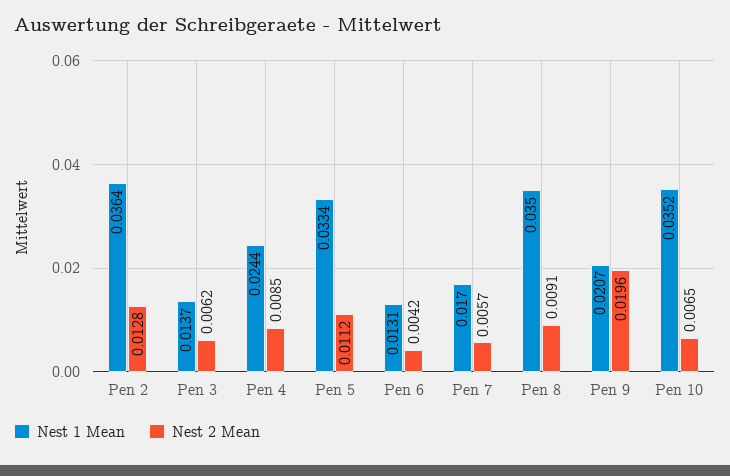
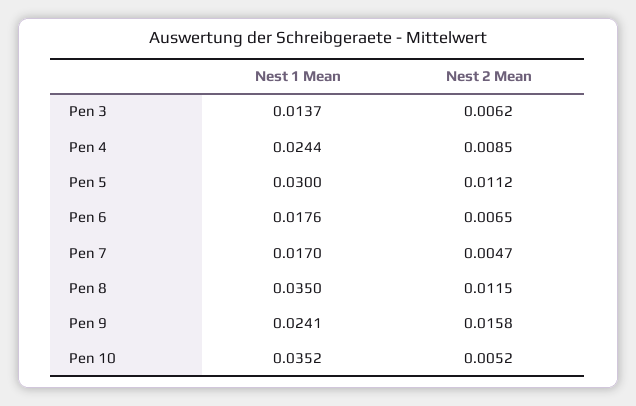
Nest 1 Mean, Pen 2: 0.0364 -> none
Nest 2 Mean, Pen 2: 0.0128 -> none
Nest 1 Mean, Pen 5: 0.0334 -> 0.03
Nest 1 Mean, Pen 6: 0.0131 -> 0.0176
Nest 2 Mean, Pen 6: 0.0042 -> 0.0065
Nest 2 Mean, Pen 7: 0.0057 -> 0.0047
Nest 2 Mean, Pen 8: 0.0091 -> 0.0115
Nest 1 Mean, Pen 9: 0.0207 -> 0.0241
Nest 2 Mean, Pen 9: 0.0196 -> 0.0158
Nest 2 Mean, Pen 10: 0.0065 -> 0.0052

